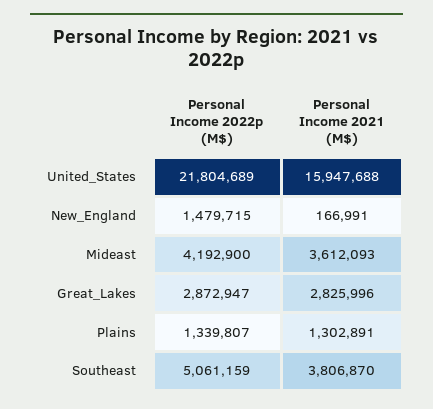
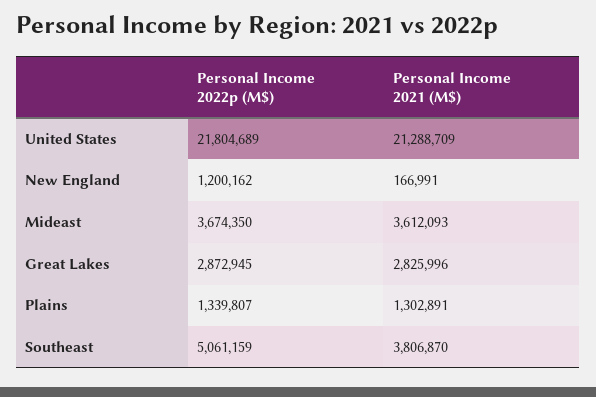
Personal Income 2021 (M$), United_States: 15947688 -> 21288709
Personal Income 2022p (M$), New_England: 1479715 -> 1200162
Personal Income 2022p (M$), Mideast: 4192900 -> 3674350
Personal Income 2022p (M$), Great_Lakes: 2872947 -> 2872945

